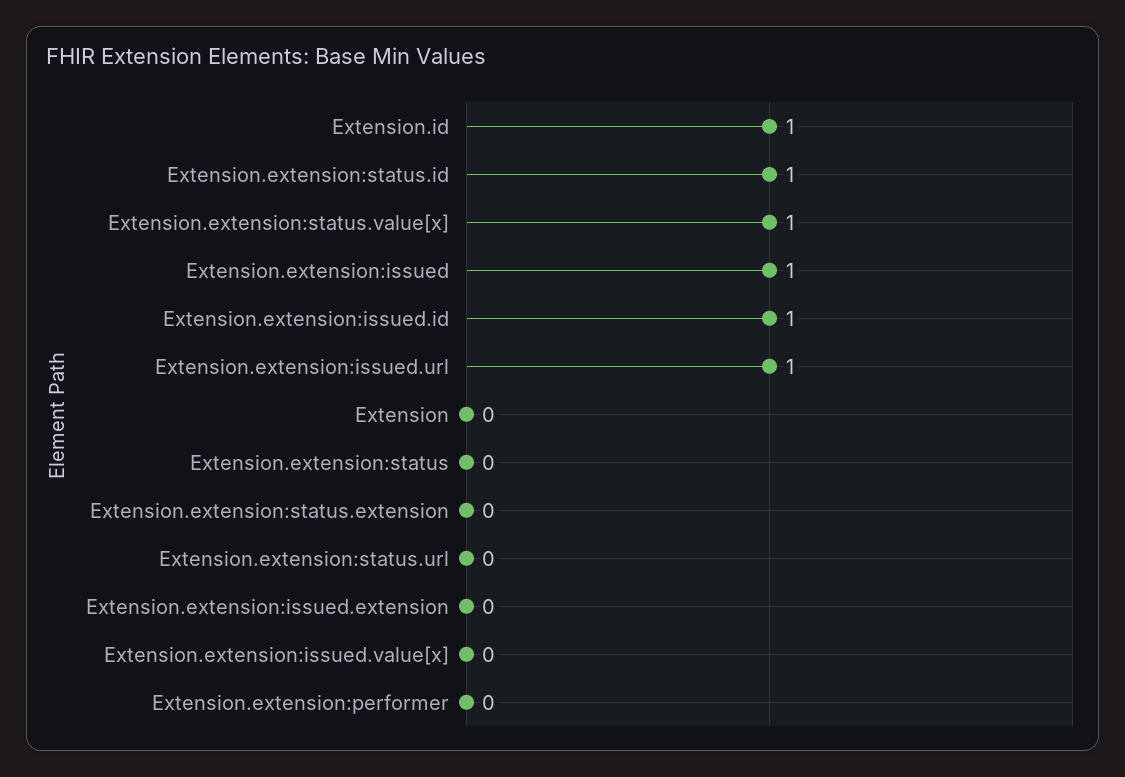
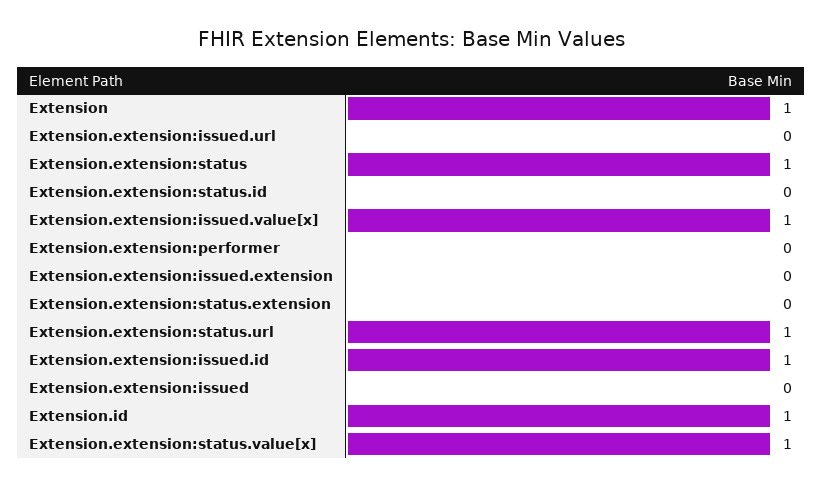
Extension.extension:status.id: 1 -> 0
Extension.extension:issued: 1 -> 0
Extension.extension:issued.url: 1 -> 0
Extension: 0 -> 1
Extension.extension:status: 0 -> 1
Extension.extension:status.url: 0 -> 1
Extension.extension:issued.value[x]: 0 -> 1

